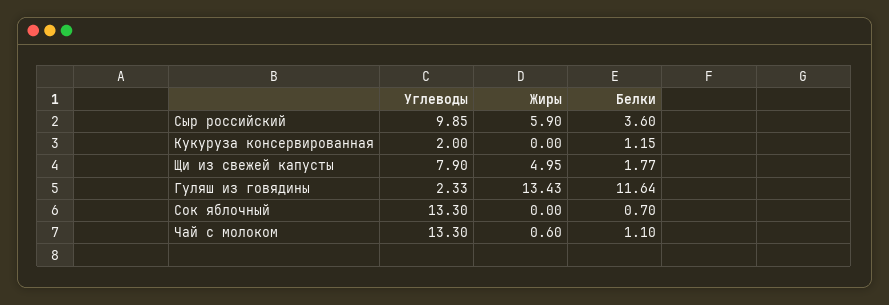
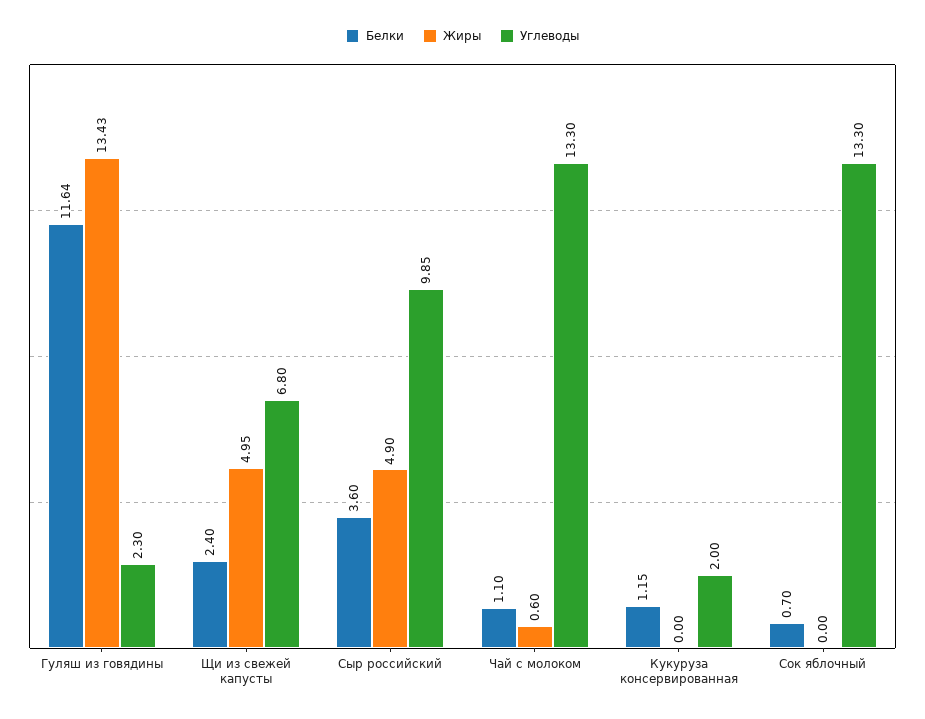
Жиры, Сыр российский: 5.9 -> 4.9
Углеводы, Щи из свежей капусты: 7.9 -> 6.8
Белки, Щи из свежей капусты: 1.77 -> 2.4
Углеводы, Гуляш из говядины: 2.33 -> 2.3

